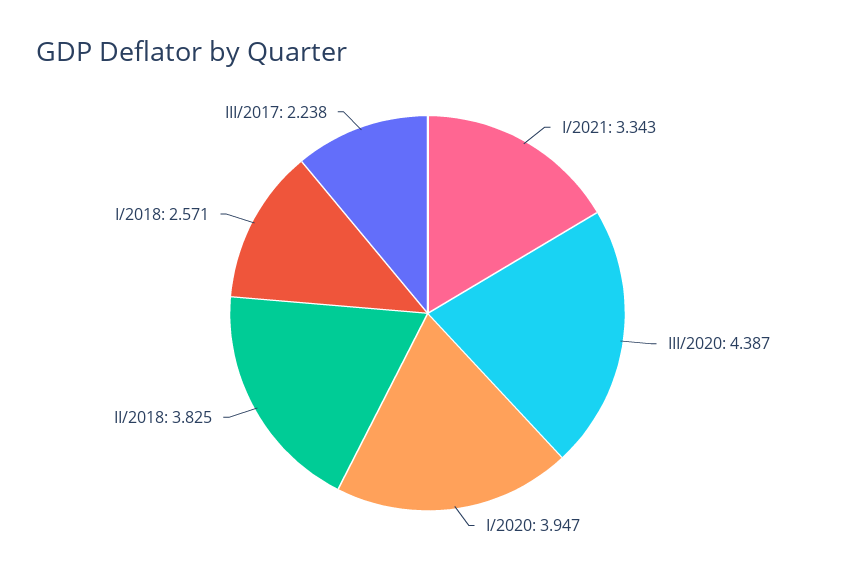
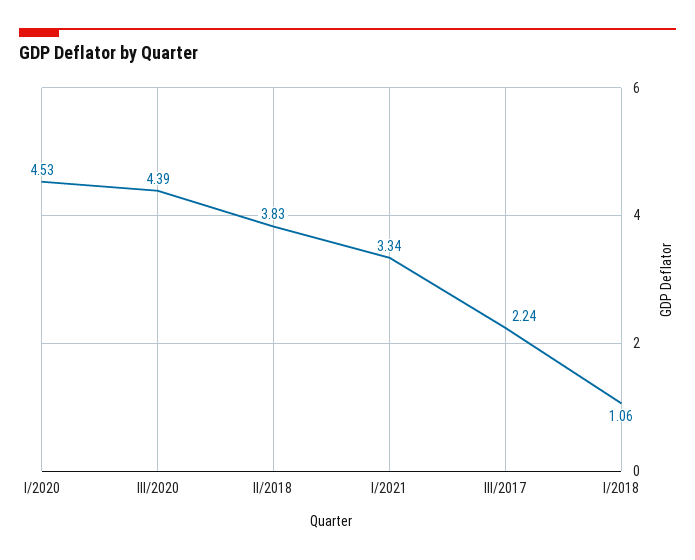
I/2020: 3.947 -> 4.53
I/2018: 2.571 -> 1.06

